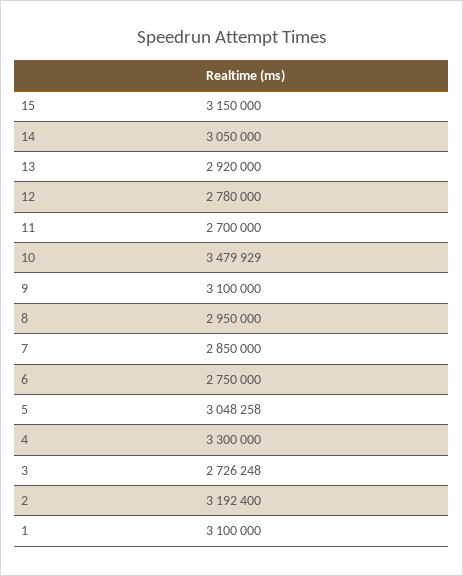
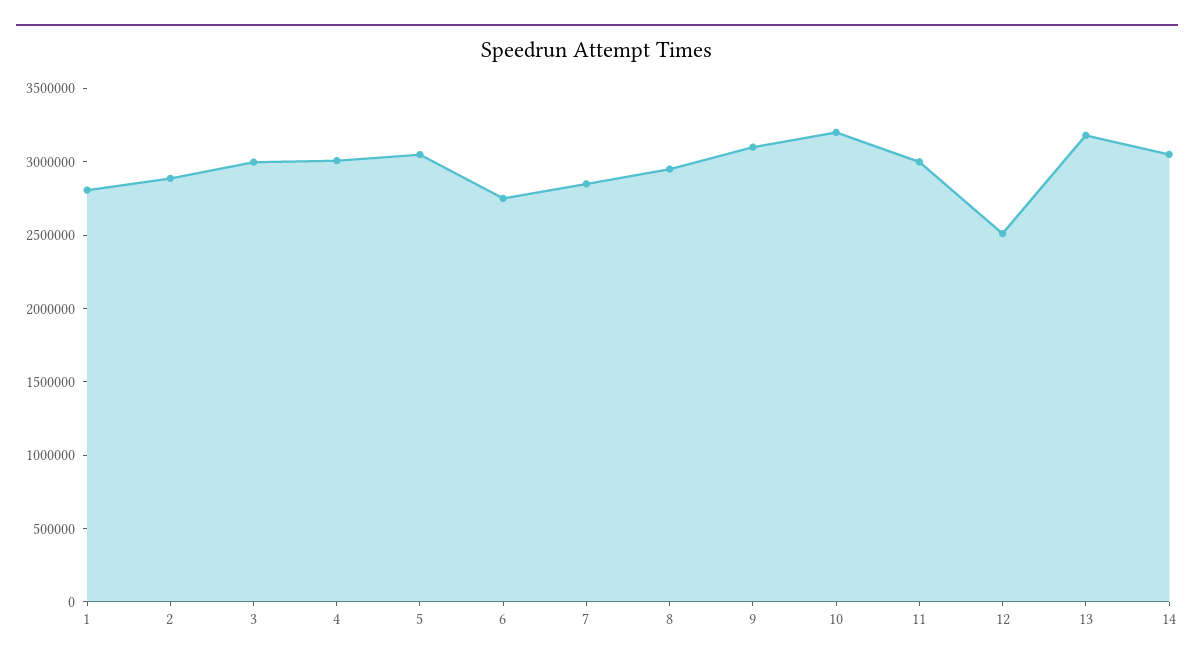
15: 3150000 -> none
13: 2920000 -> 3200000
12: 2780000 -> 2500000
11: 2700000 -> 3000000
10: 3479929 -> 3200000
4: 3300000 -> 3000000
3: 2726248 -> 3000000
2: 3192400 -> 2900000
1: 3100000 -> 2800000

